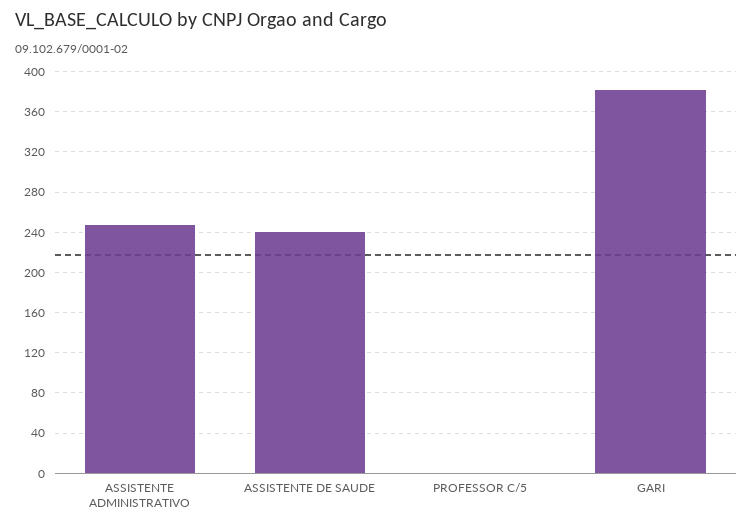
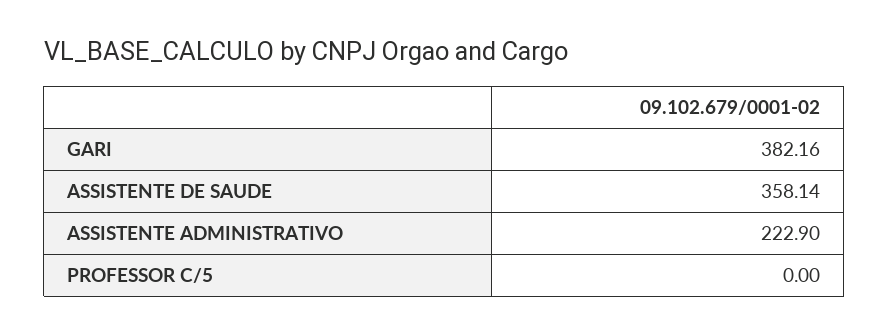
ASSISTENTE ADMINISTRATIVO: 250 -> 222.9
ASSISTENTE DE SAUDE: 240 -> 358.14

